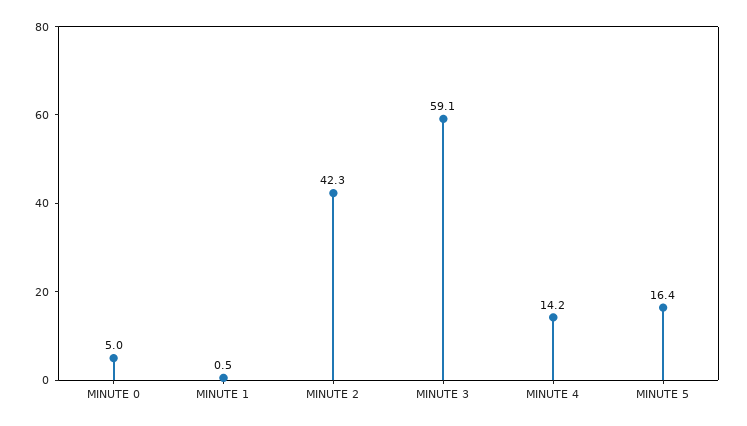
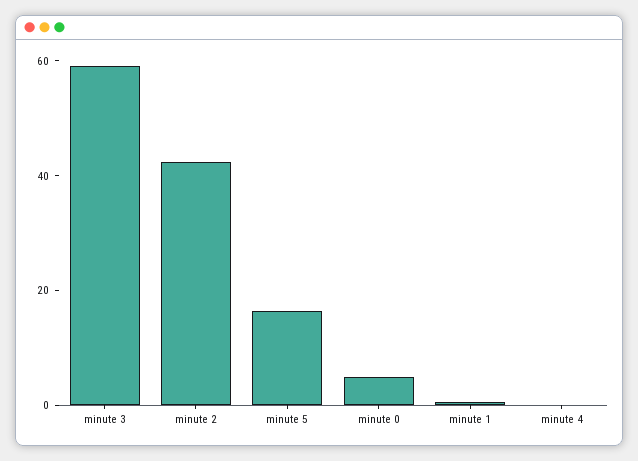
MINUTE 4: 14.2 -> 0

